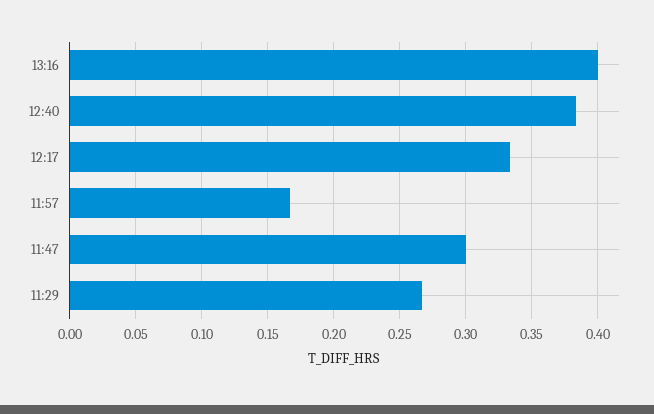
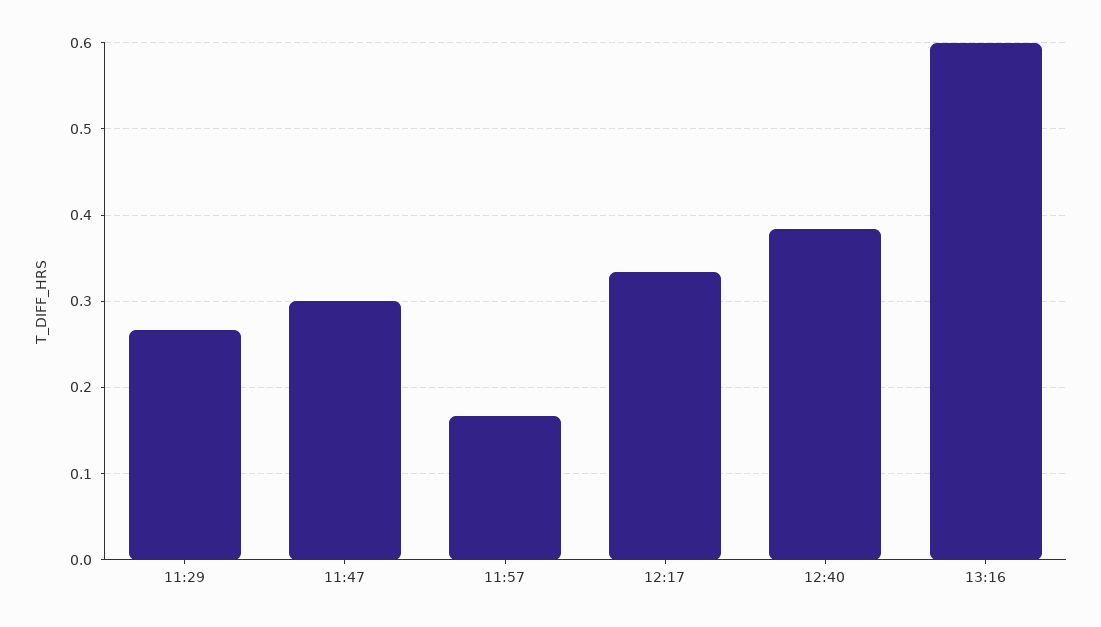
13:16: 0.4 -> 0.6

